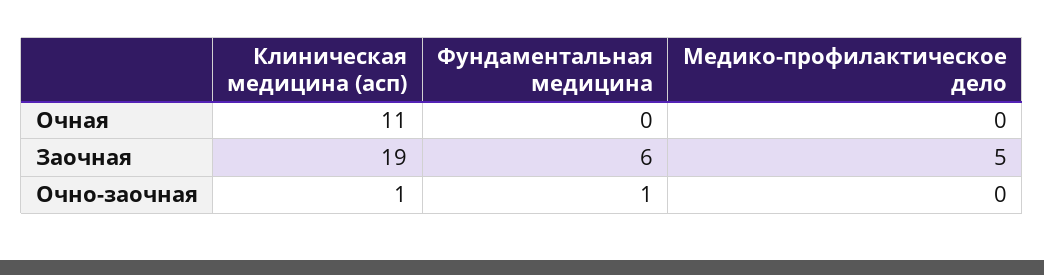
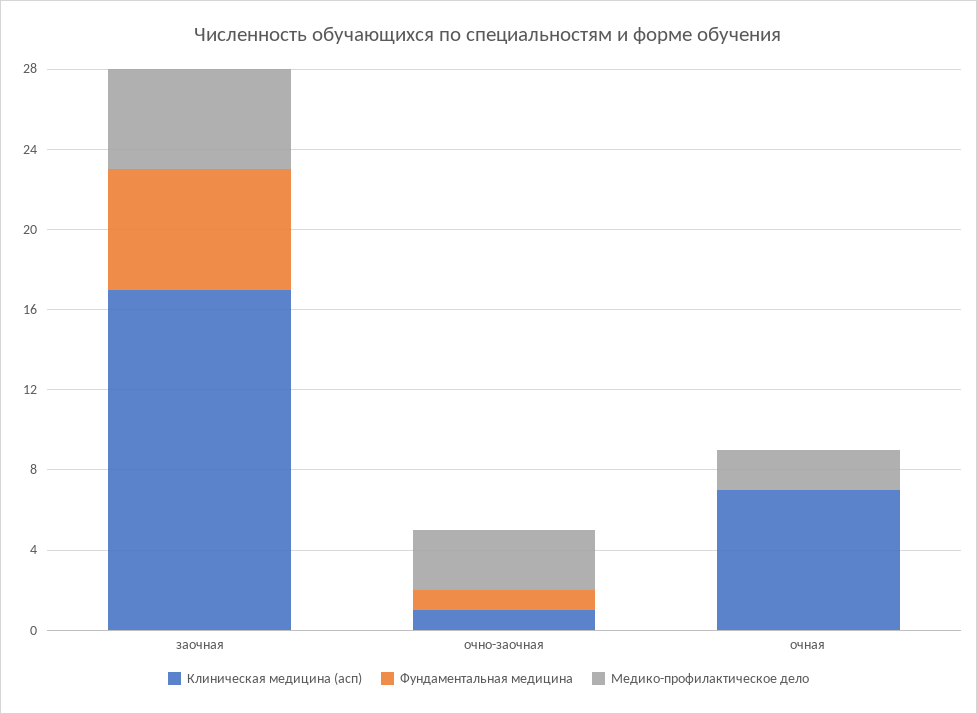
Клиническая медицина (асп), Очная: 11 -> 7
Медико-профилактическое дело, Очная: 0 -> 2
Клиническая медицина (асп), Заочная: 19 -> 17
Медико-профилактическое дело, Очно-заочная: 0 -> 3

